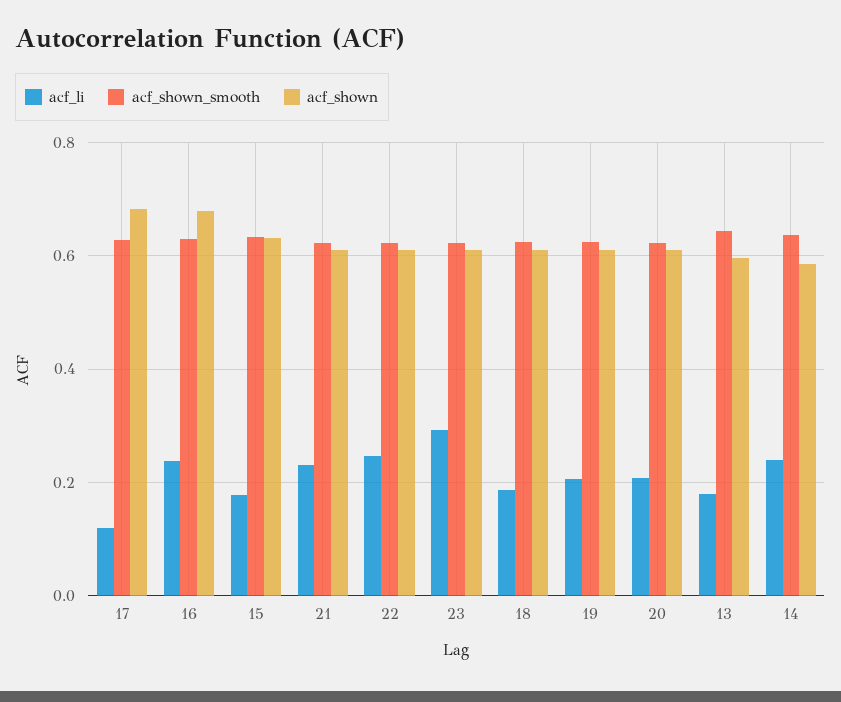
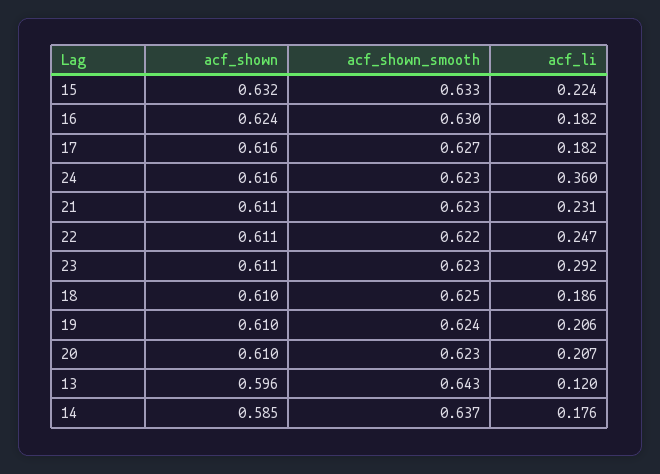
acf_li, 17: 0.12 -> 0.182
acf_shown, 17: 0.68 -> 0.616
acf_li, 16: 0.24 -> 0.182
acf_shown, 16: 0.68 -> 0.624
acf_li, 15: 0.18 -> 0.224
acf_li, 13: 0.18 -> 0.12
acf_li, 14: 0.24 -> 0.176
acf_shown, 24: none -> 0.616
acf_shown_smooth, 24: none -> 0.623
acf_li, 24: none -> 0.36

